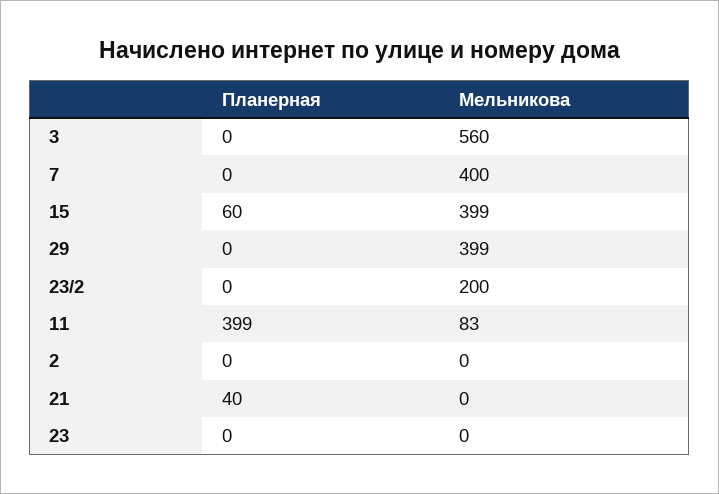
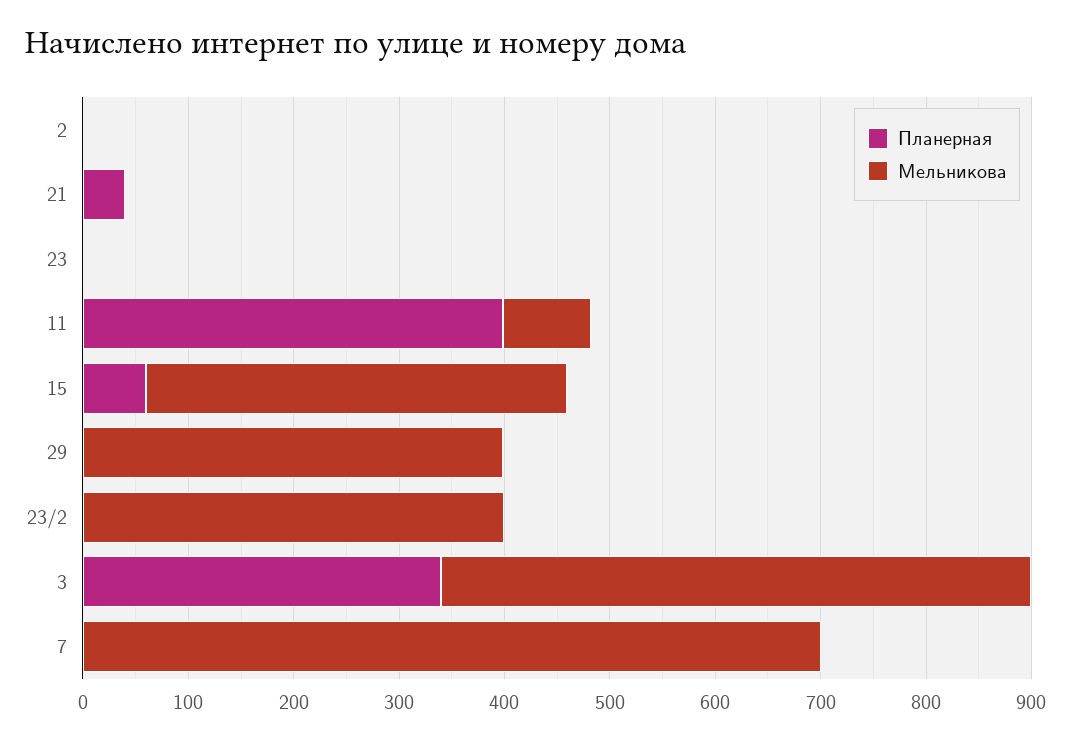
Планерная, 3: 0 -> 340
Мельникова, 7: 400 -> 700
Мельникова, 23/2: 200 -> 400

